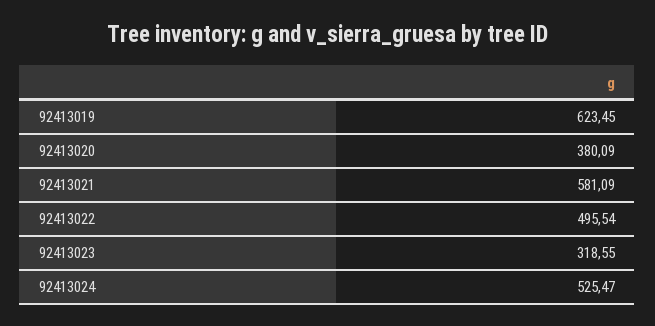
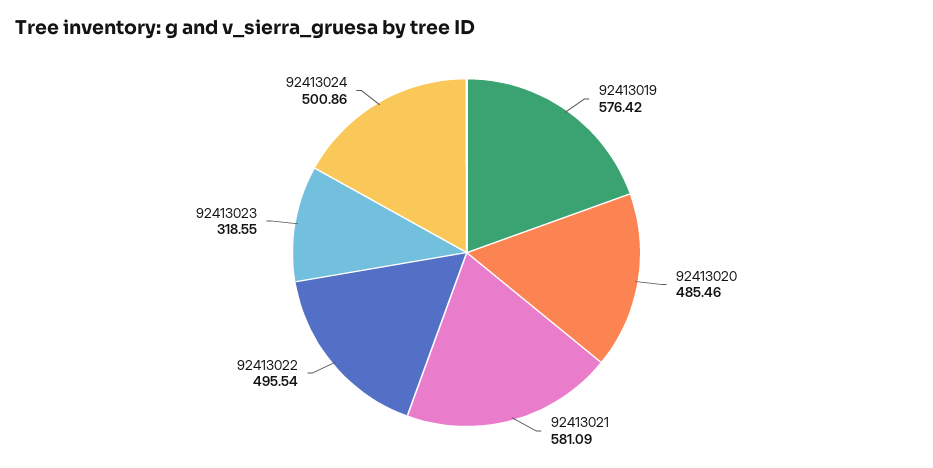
92413019: 623.45 -> 576.42
92413020: 380.09 -> 485.46
92413024: 525.47 -> 500.86

